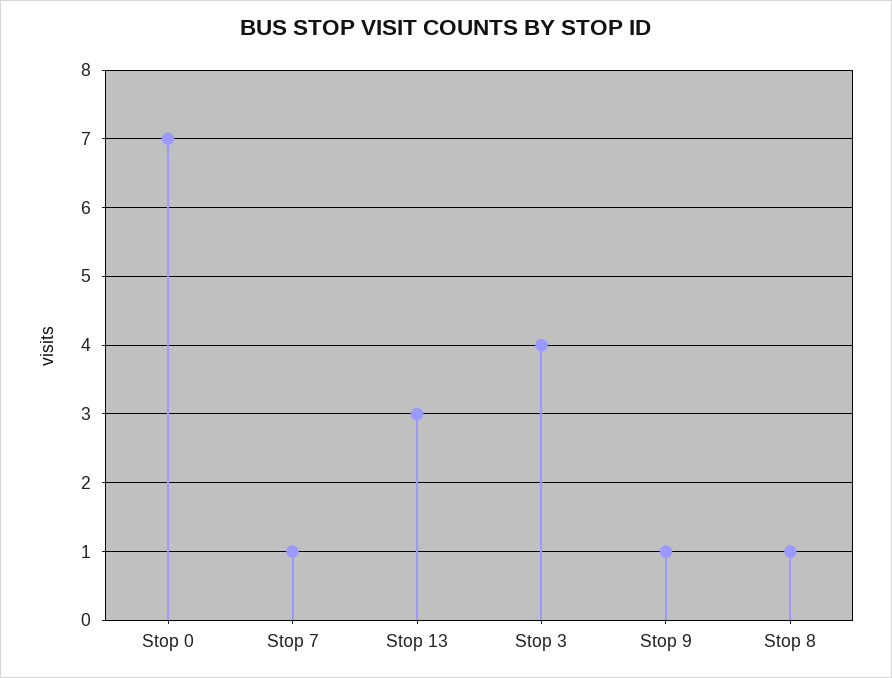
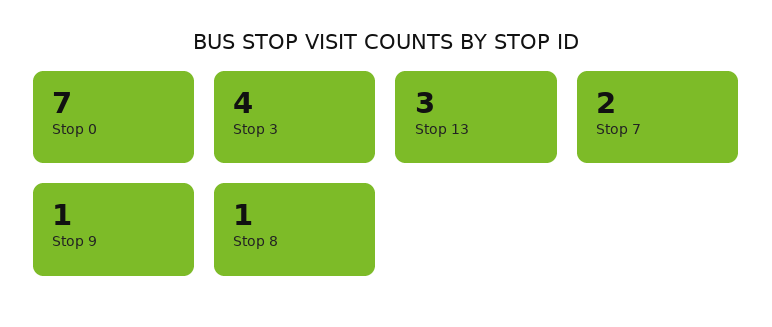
Stop 7: 1 -> 2

